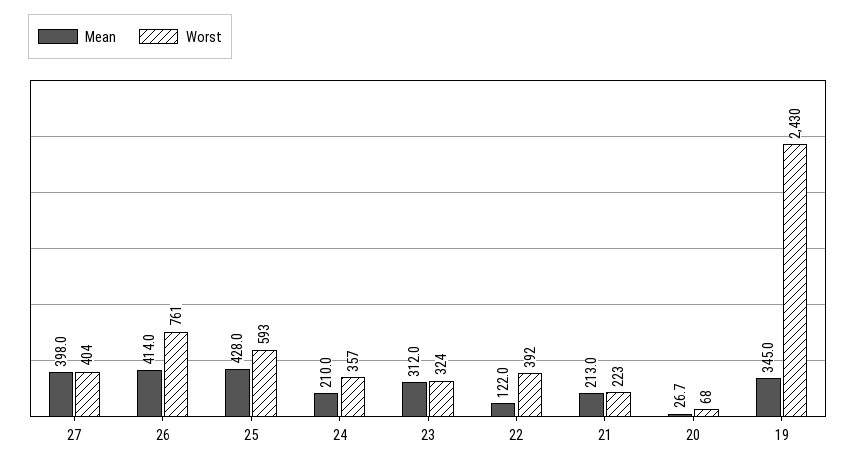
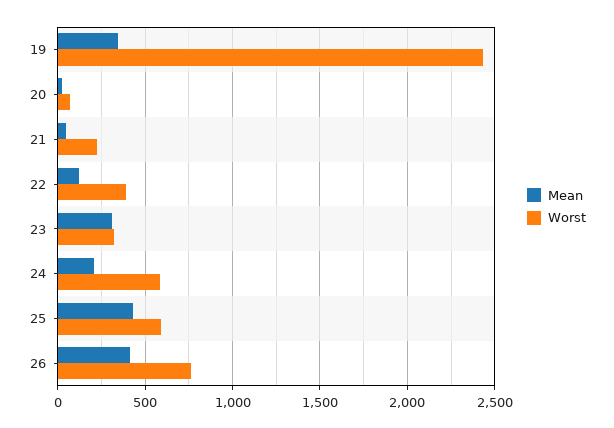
Mean, 27: 398 -> none
Worst, 27: 404 -> none
Worst, 24: 357 -> 600
Mean, 21: 213 -> 50

